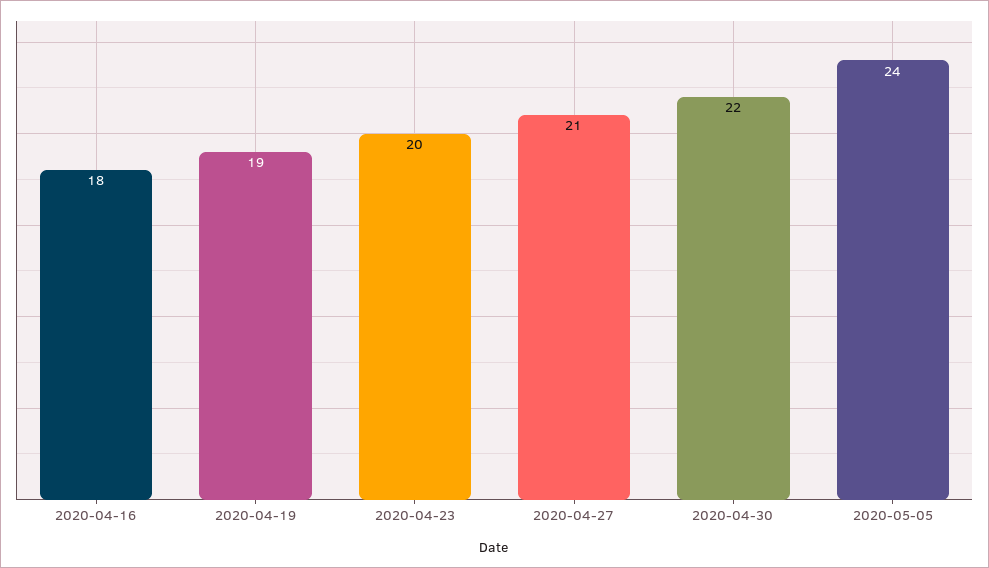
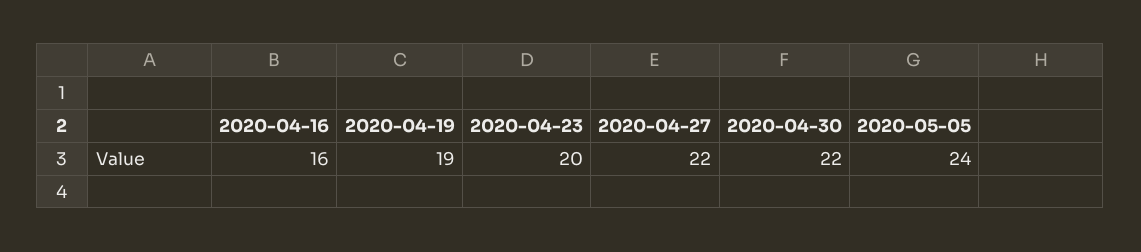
2020-04-16: 18 -> 16
2020-04-27: 21 -> 22

